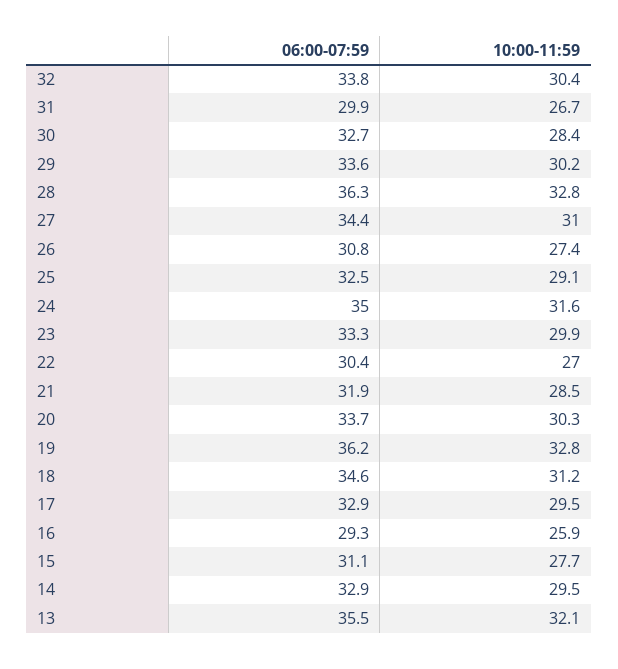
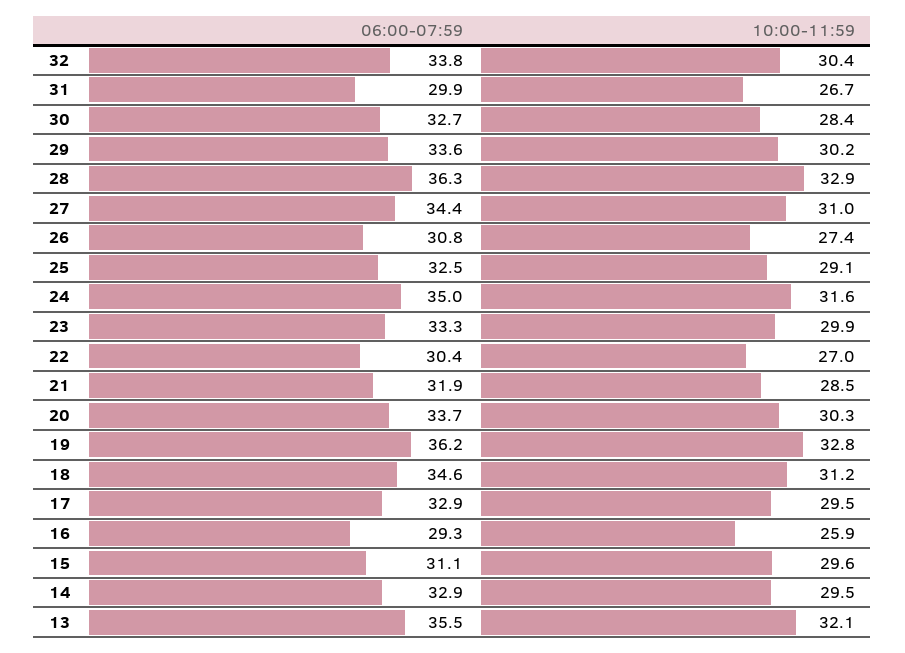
10:00-11:59, 28: 32.8 -> 32.9
10:00-11:59, 15: 27.7 -> 29.6

